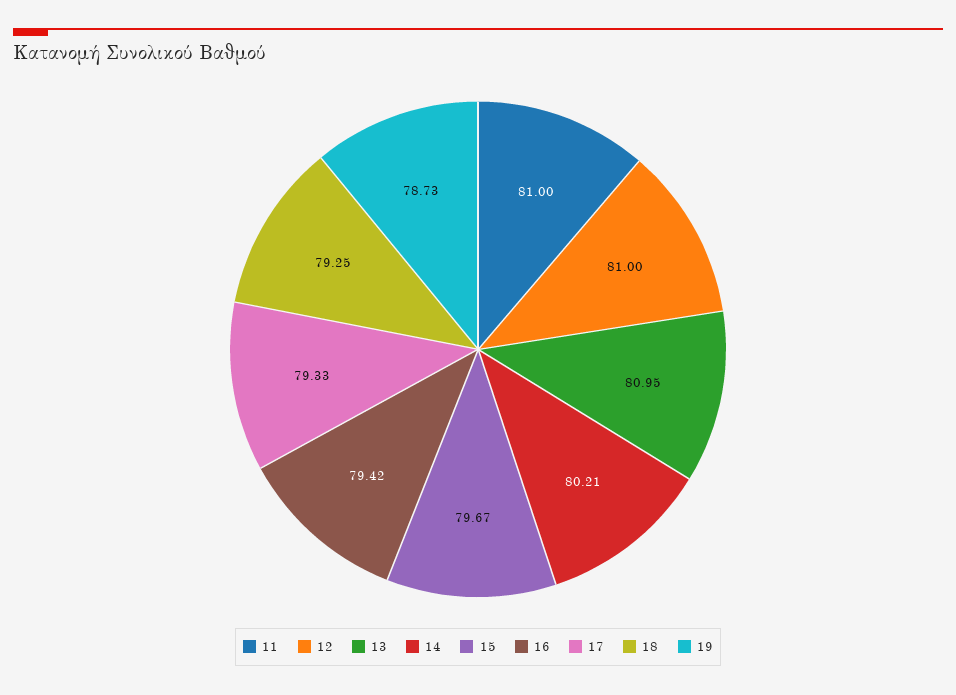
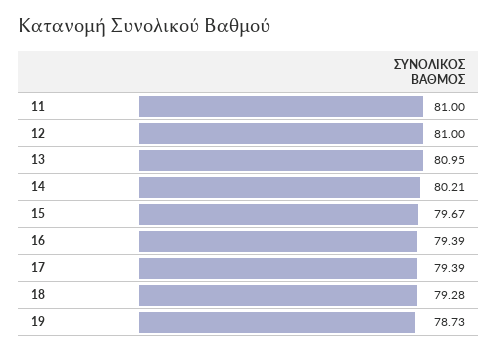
16: 79.42 -> 79.39
17: 79.33 -> 79.39
18: 79.25 -> 79.28

